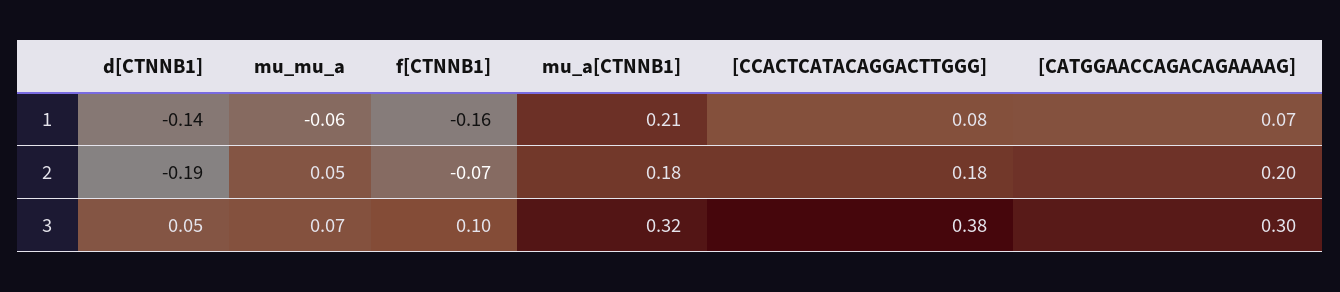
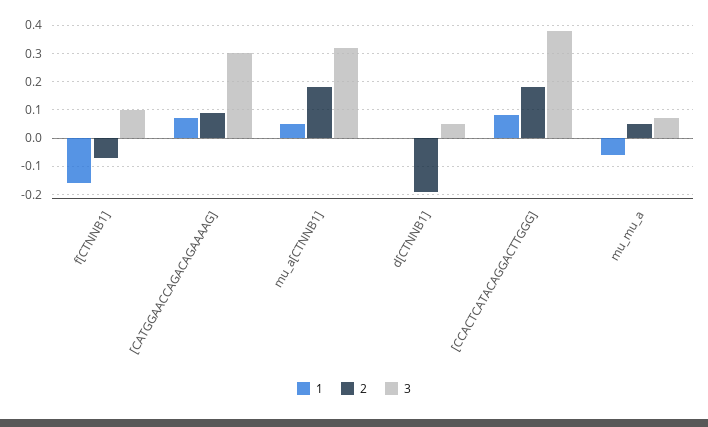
1, d[CTNNB1]: -0.14 -> 0
1, mu_a[CTNNB1]: 0.21 -> 0.05
2, [CATGGAACCAGACAGAAAAG]: 0.2 -> 0.1

